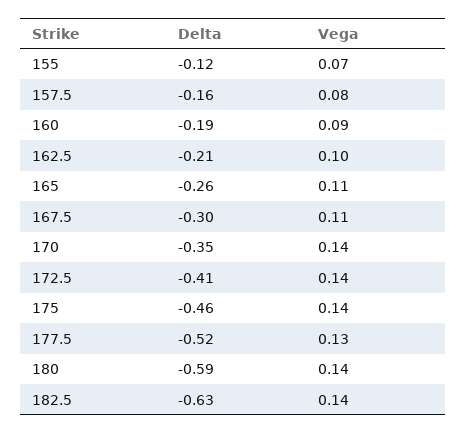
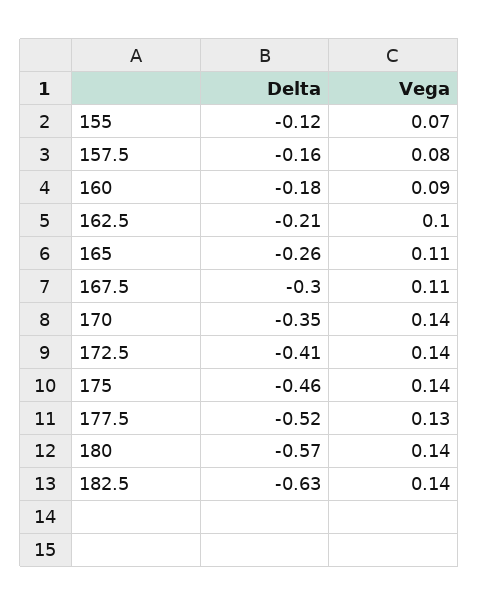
Delta, 160: -0.19 -> -0.18
Delta, 180: -0.59 -> -0.57

